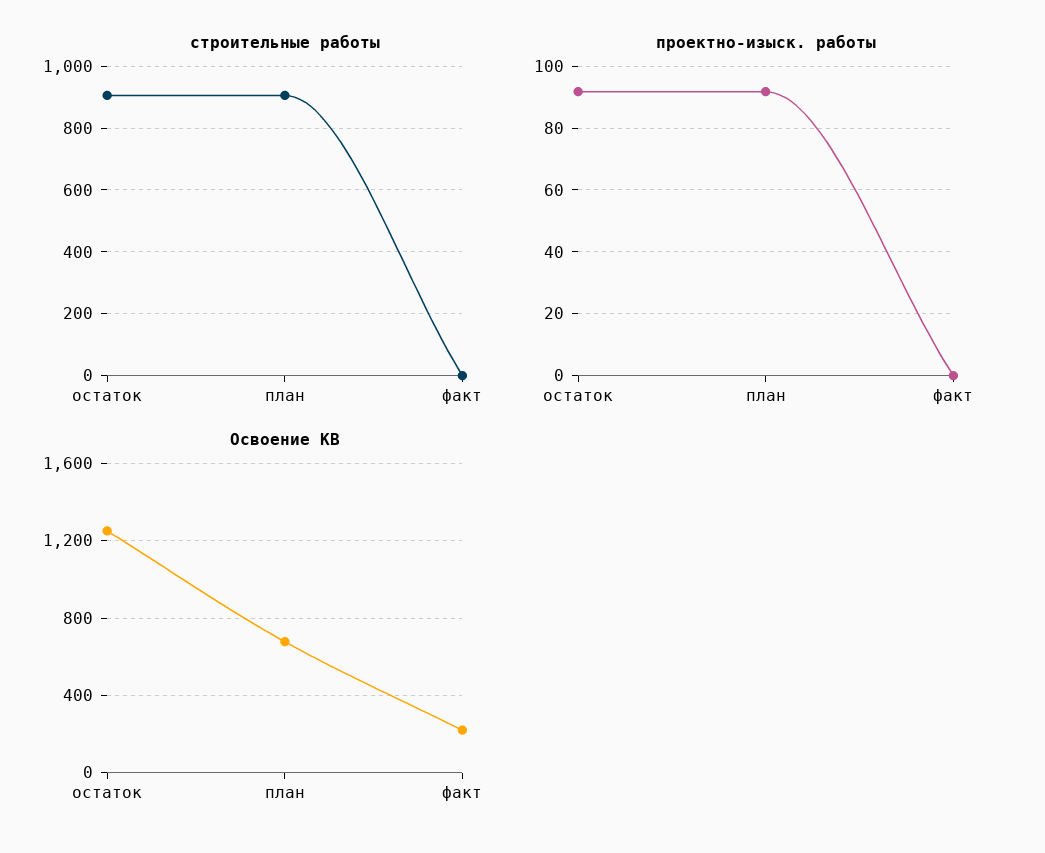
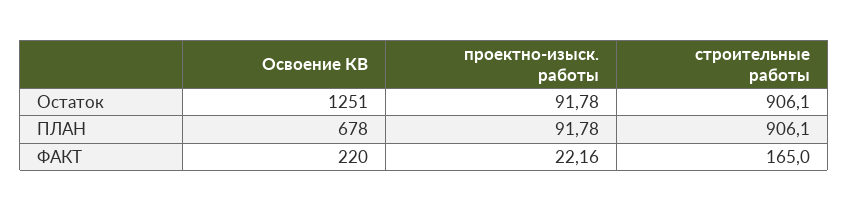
строительные работы, факт: 0 -> 165
проектно-изыск. работы, факт: 0 -> 22.16

